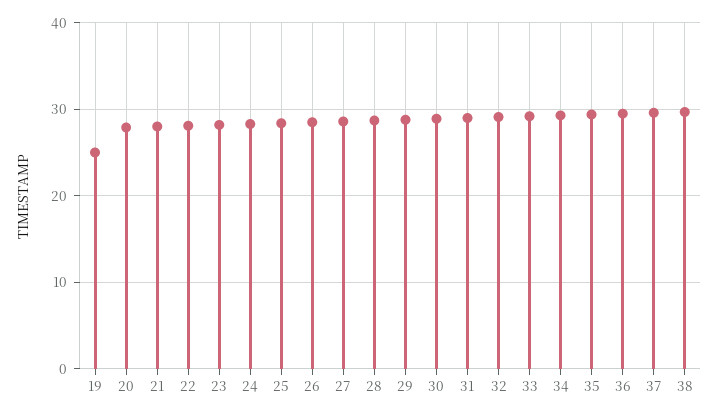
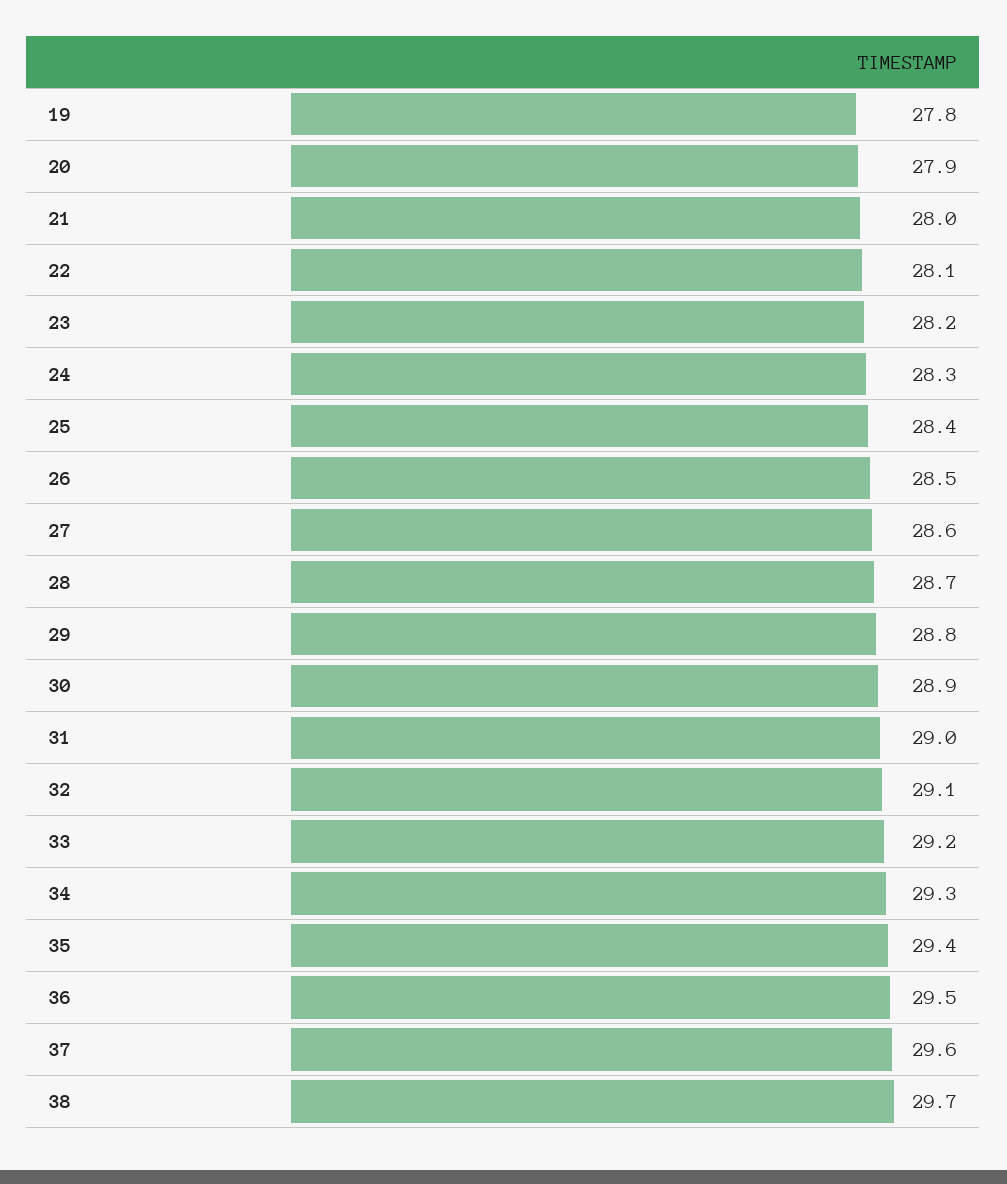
19: 25 -> 27.8

